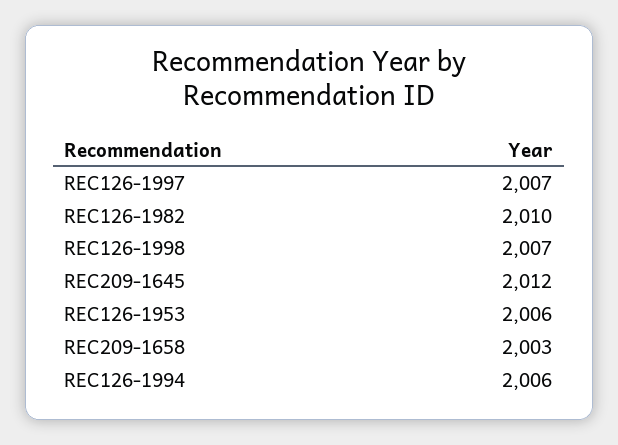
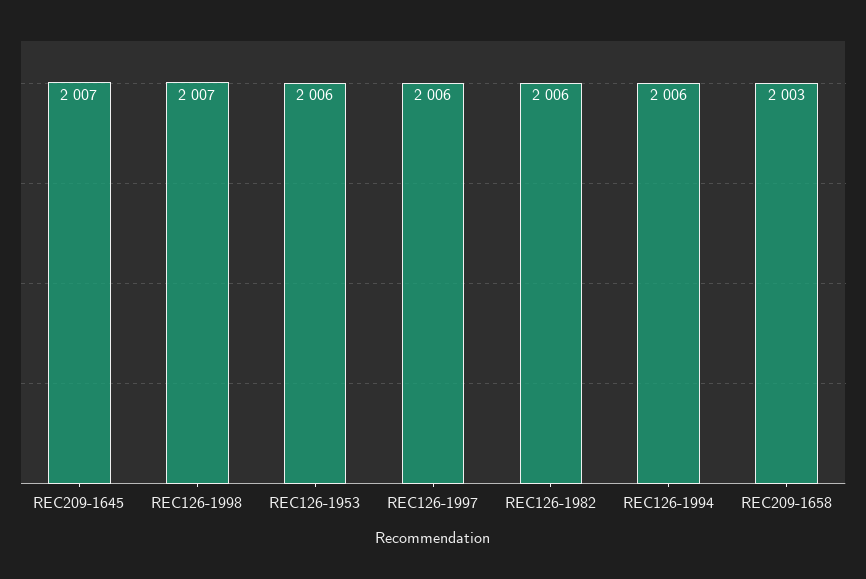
REC126-1997: 2007 -> 2006
REC126-1982: 2010 -> 2006
REC209-1645: 2012 -> 2007

